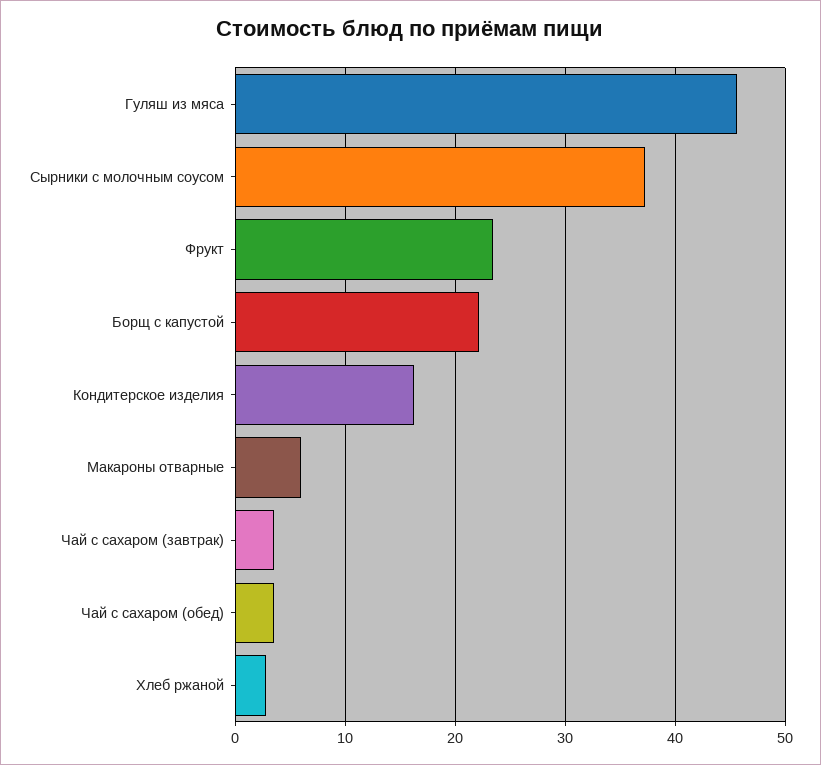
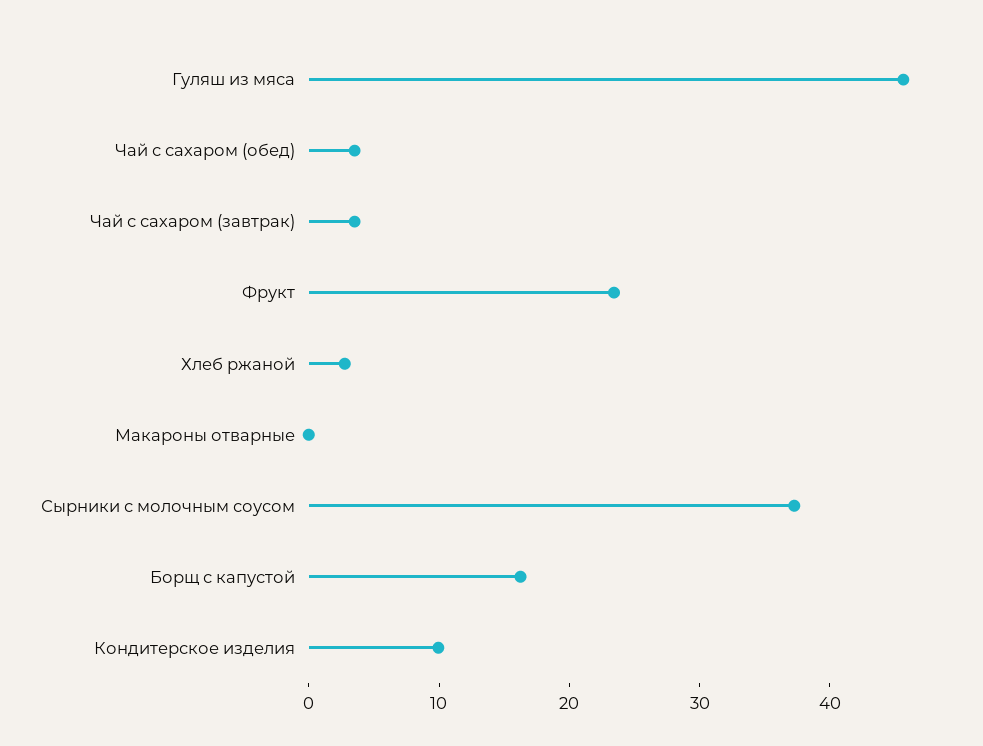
Борщ с капустой: 22 -> 16
Кондитерское изделия: 16 -> 10
Макароны отварные: 6 -> 0

